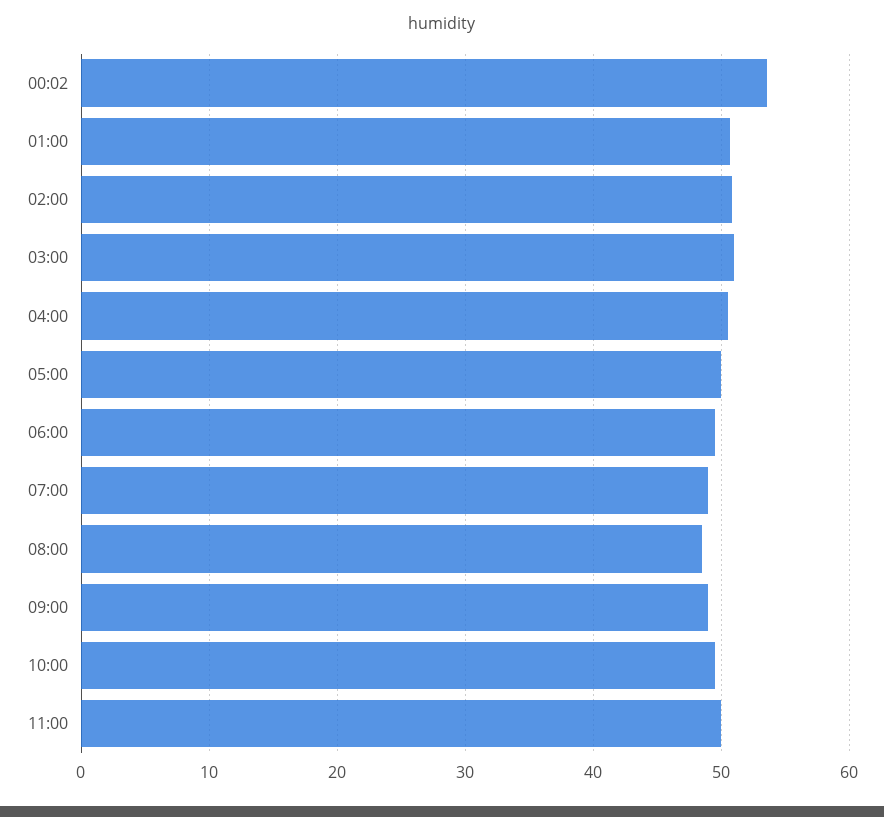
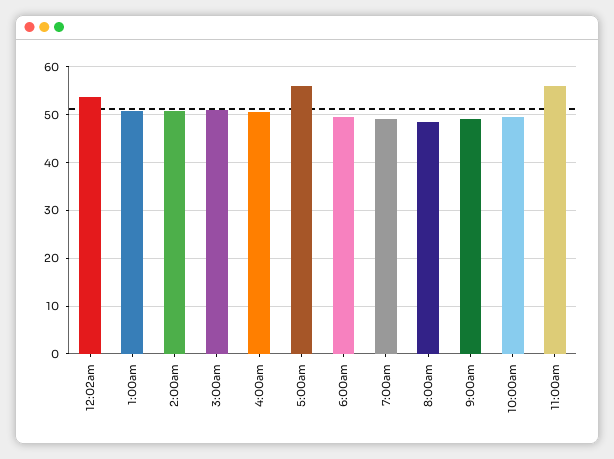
05:00: 50 -> 56
11:00: 50 -> 56

